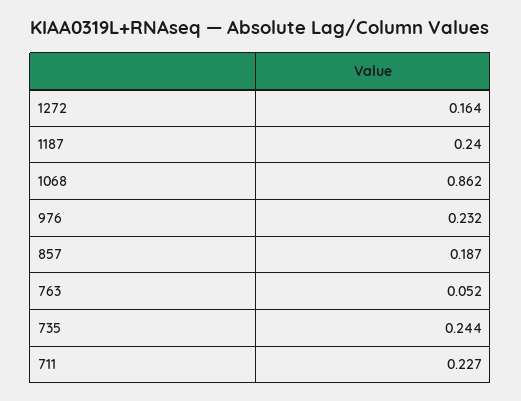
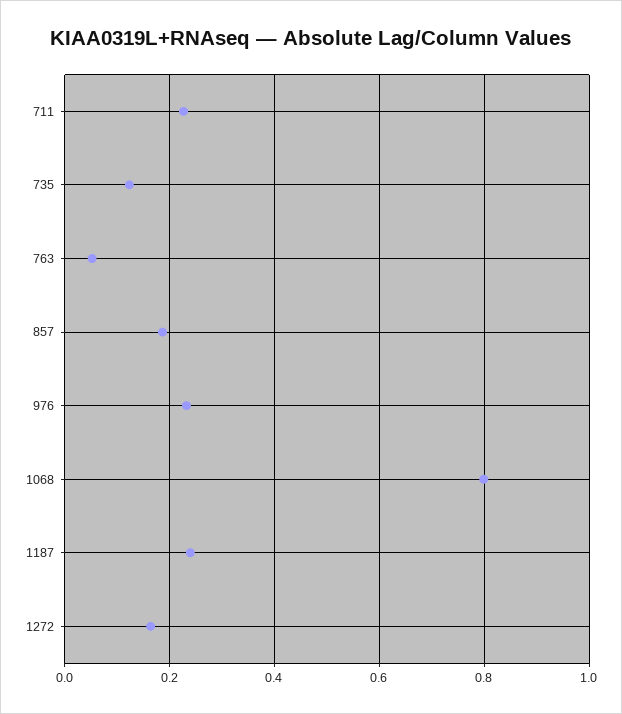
1068: 0.862 -> 0.8
735: 0.244 -> 0.12

